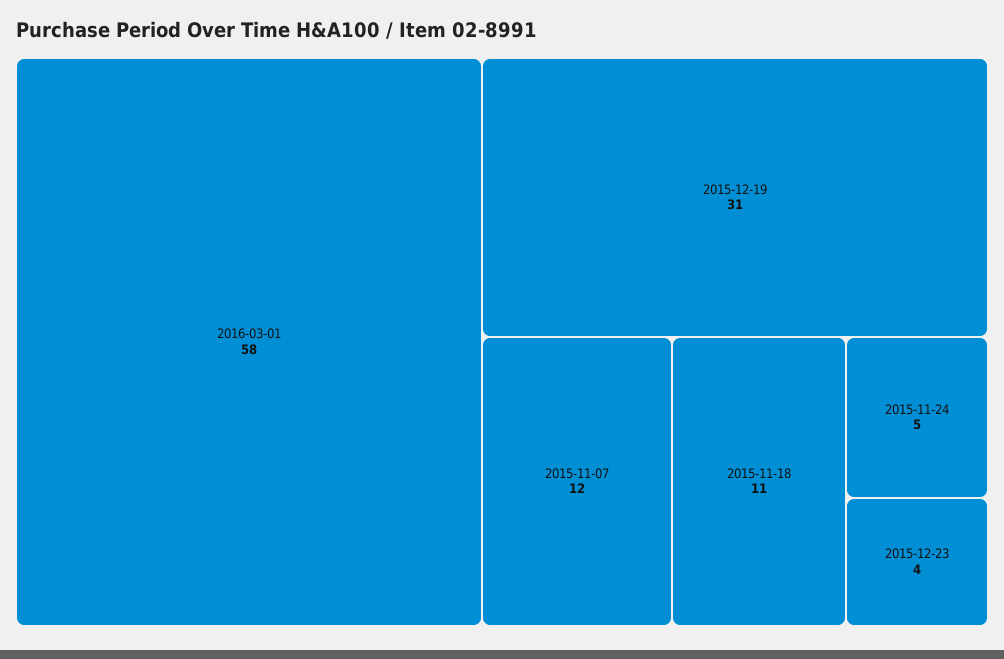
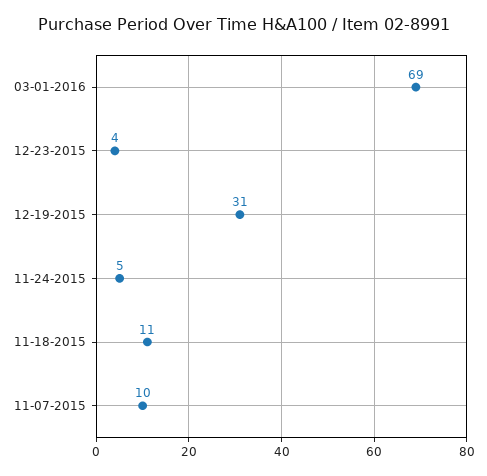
2016-03-01: 58 -> 69
2015-11-07: 12 -> 10

